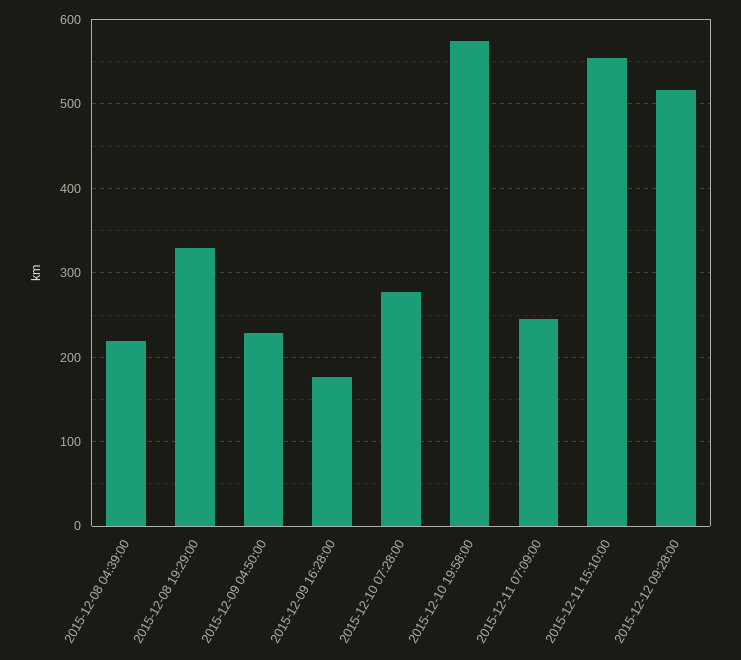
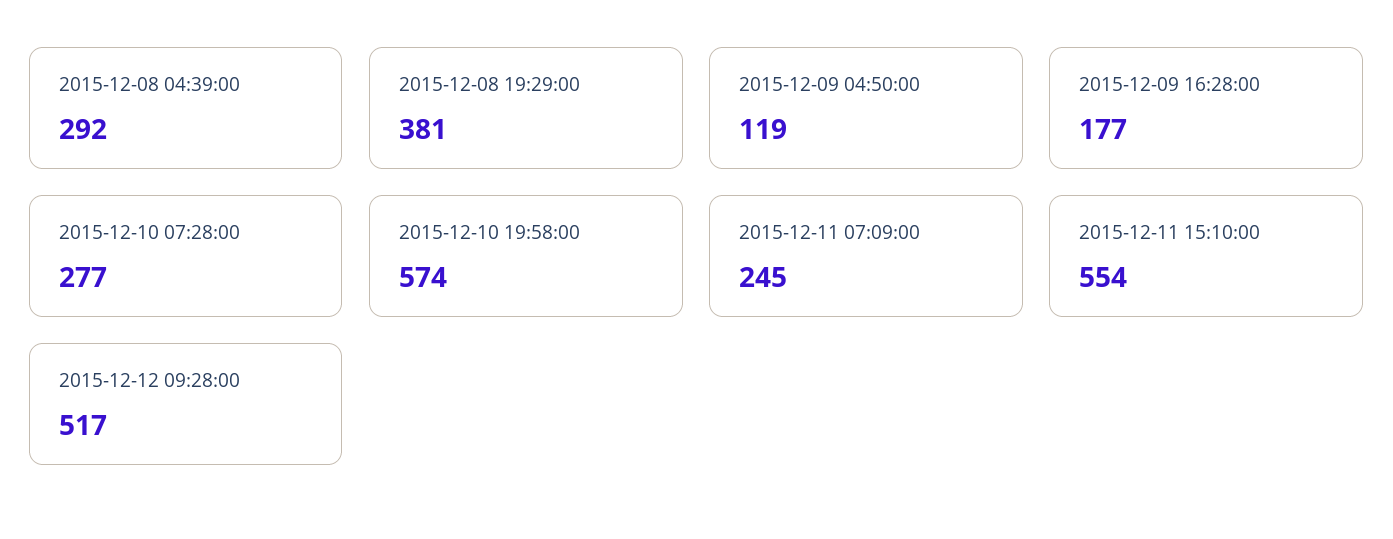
2015-12-08 04:39:00: 220 -> 292
2015-12-08 19:29:00: 330 -> 381
2015-12-09 04:50:00: 230 -> 119

